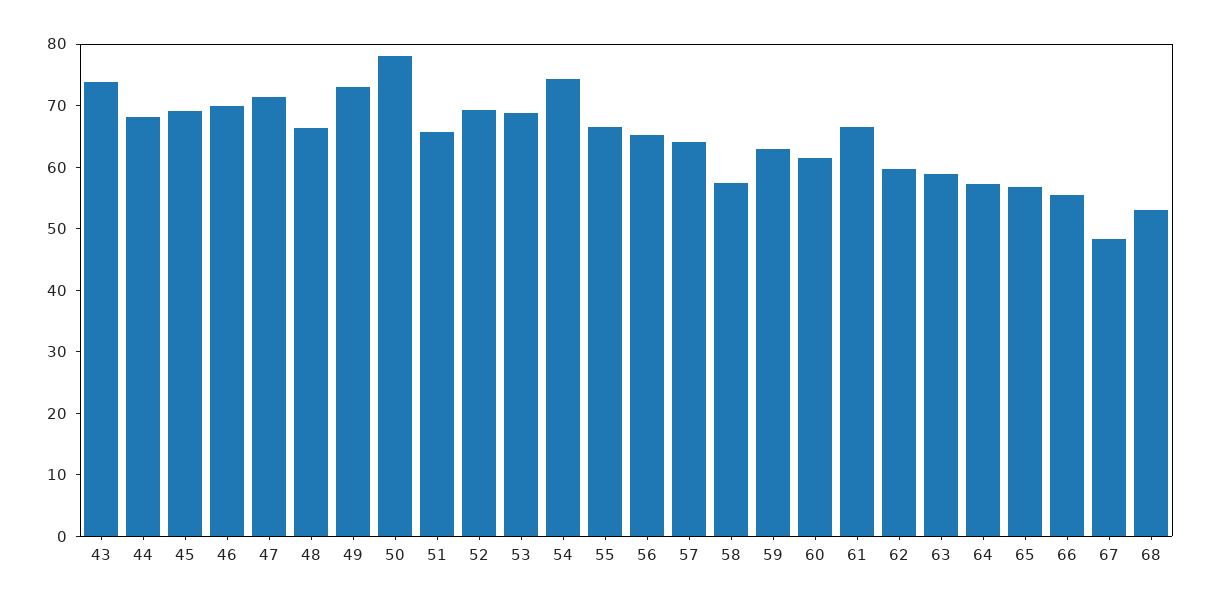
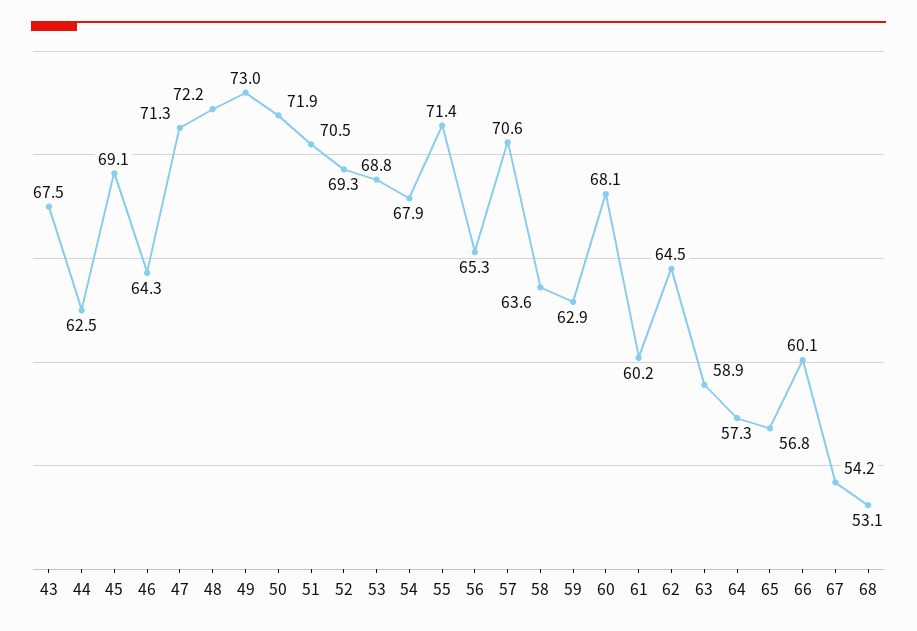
43: 74 -> 67.5
44: 68 -> 62.5
46: 70 -> 64.3
48: 66 -> 72.2
50: 78 -> 71.9
51: 66 -> 70.5
54: 74 -> 67.9
55: 66 -> 71.4
57: 64 -> 70.6
58: 58 -> 63.6
60: 62 -> 68.1
61: 66 -> 60.2
62: 60 -> 64.5
66: 56 -> 60.1
67: 48 -> 54.2

